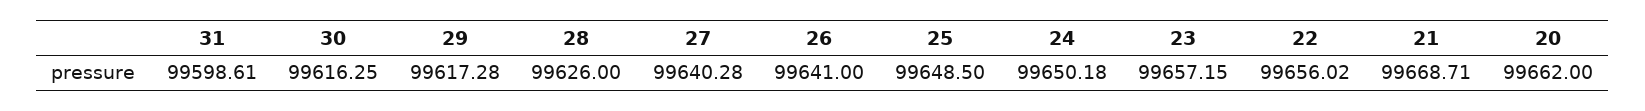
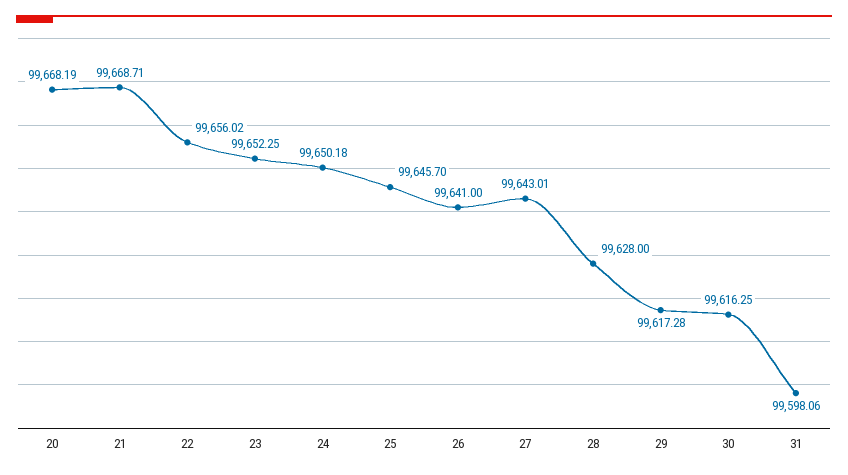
31: 99598.61 -> 99598.06
28: 99626 -> 99628
27: 99640.28 -> 99643.01
25: 99648.5 -> 99645.7
23: 99657.15 -> 99652.25
20: 99662 -> 99668.19

